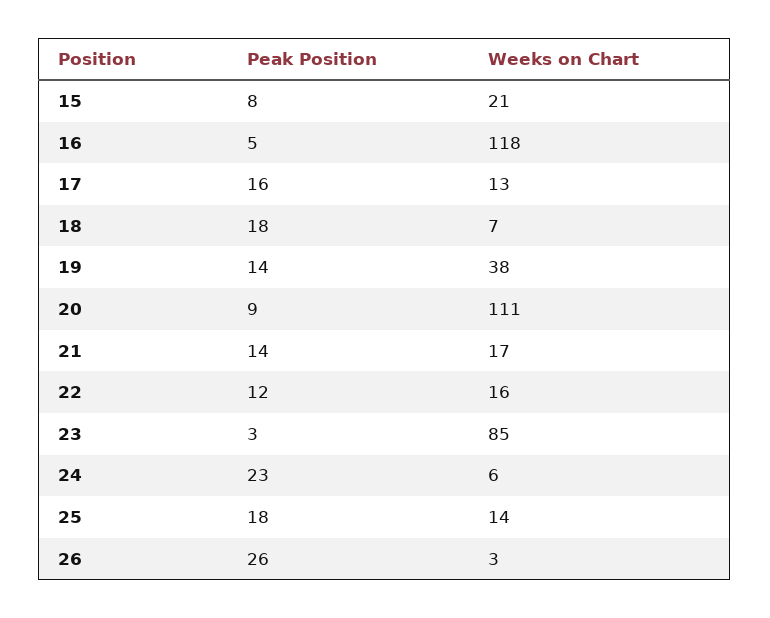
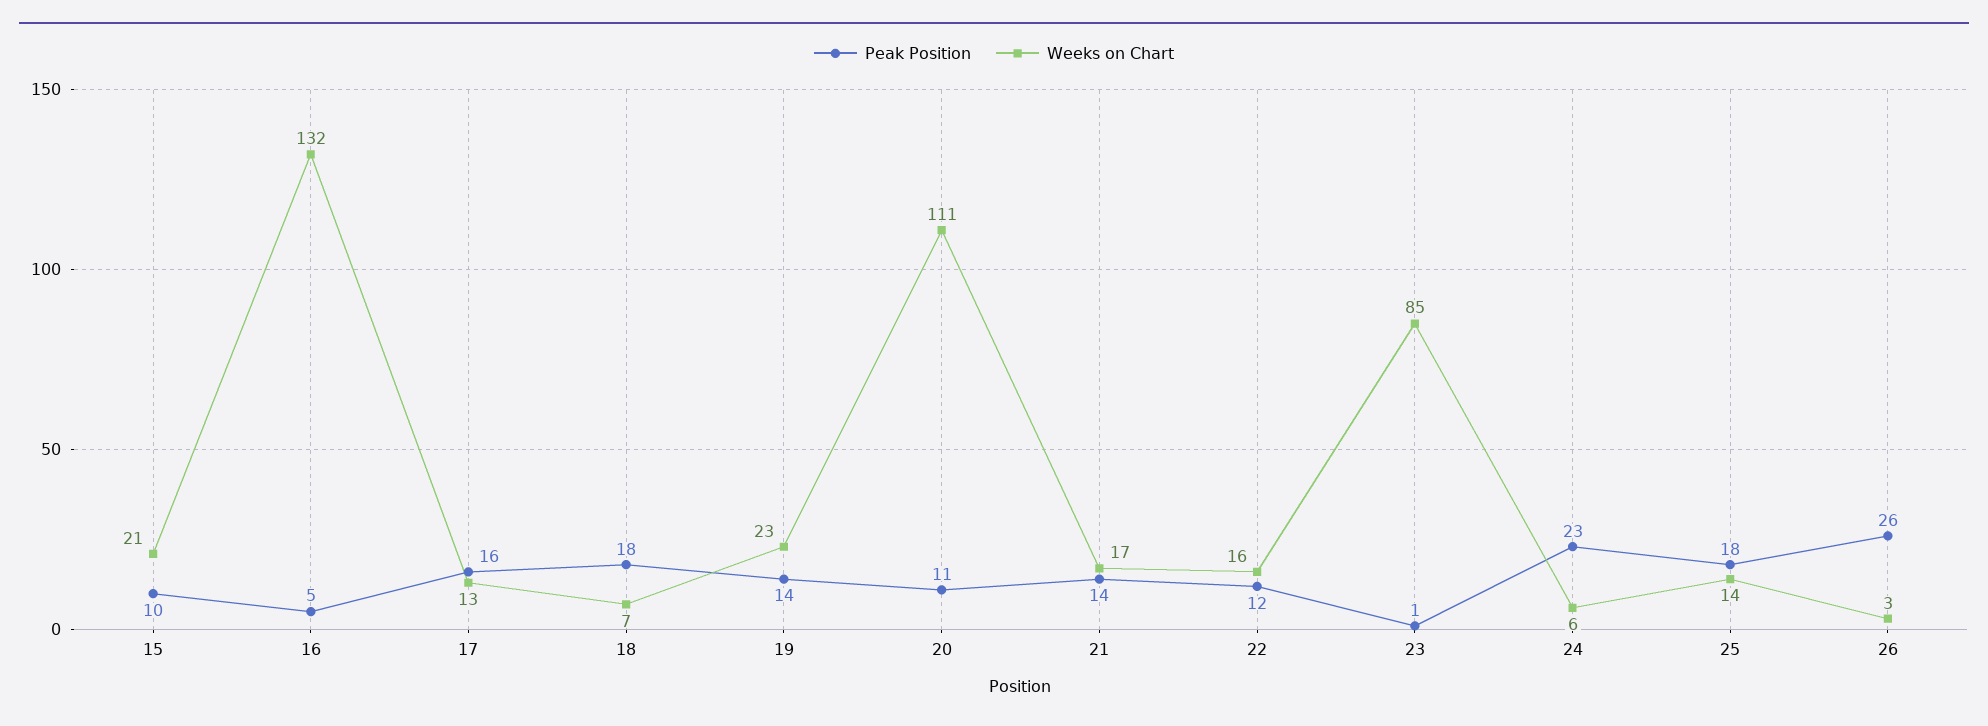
Peak Position, 15: 8 -> 10
Weeks on Chart, 16: 118 -> 132
Weeks on Chart, 19: 38 -> 23
Peak Position, 20: 9 -> 11
Peak Position, 23: 3 -> 1

